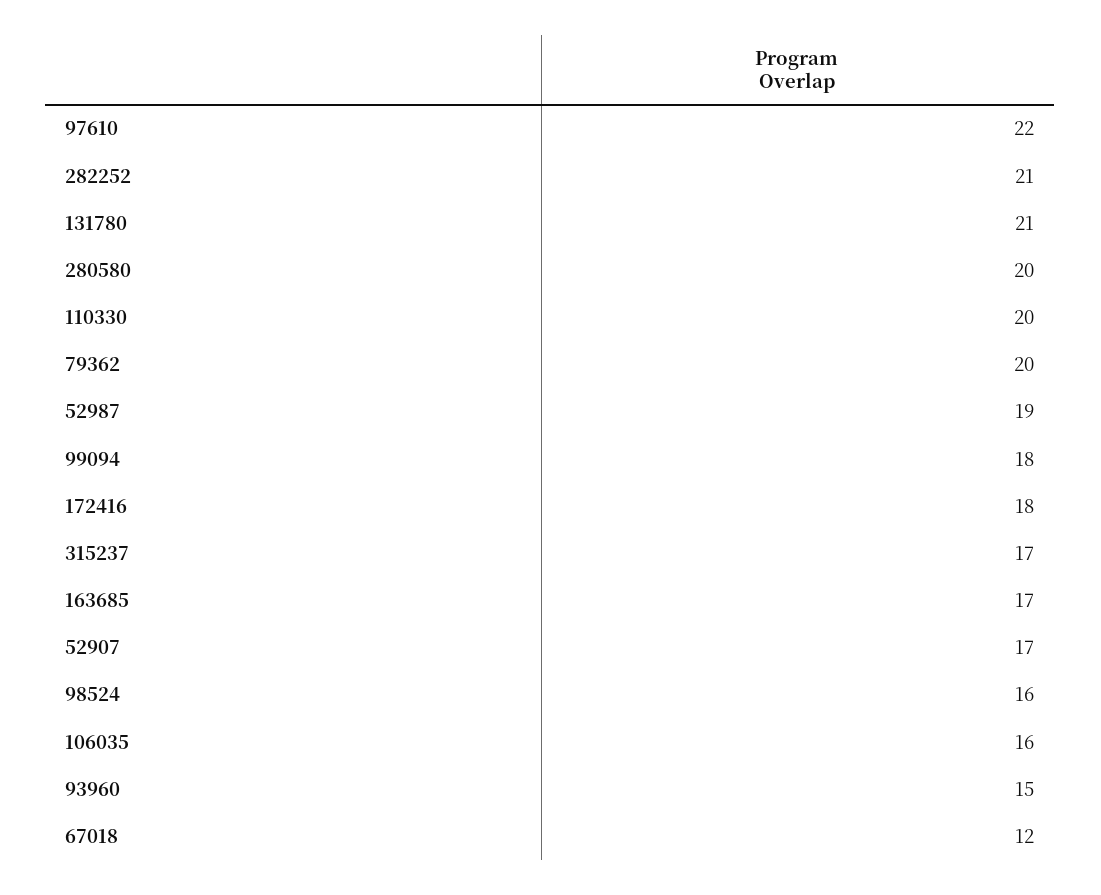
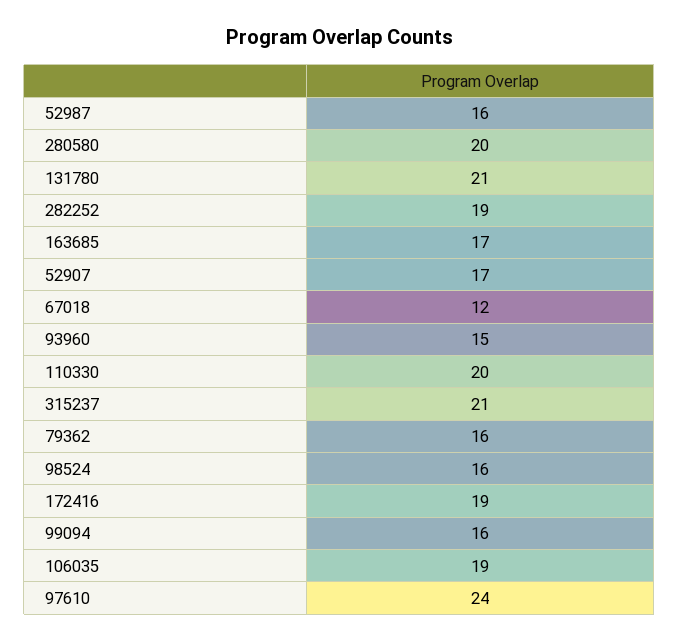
97610: 22 -> 24
282252: 21 -> 19
79362: 20 -> 16
52987: 19 -> 16
99094: 18 -> 16
172416: 18 -> 19
315237: 17 -> 21
106035: 16 -> 19

